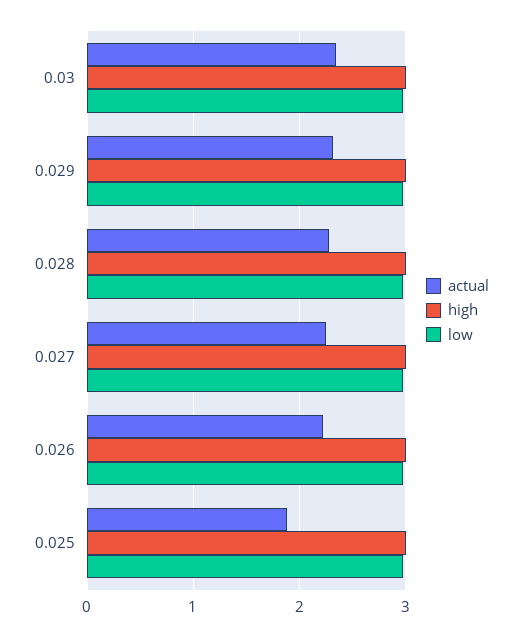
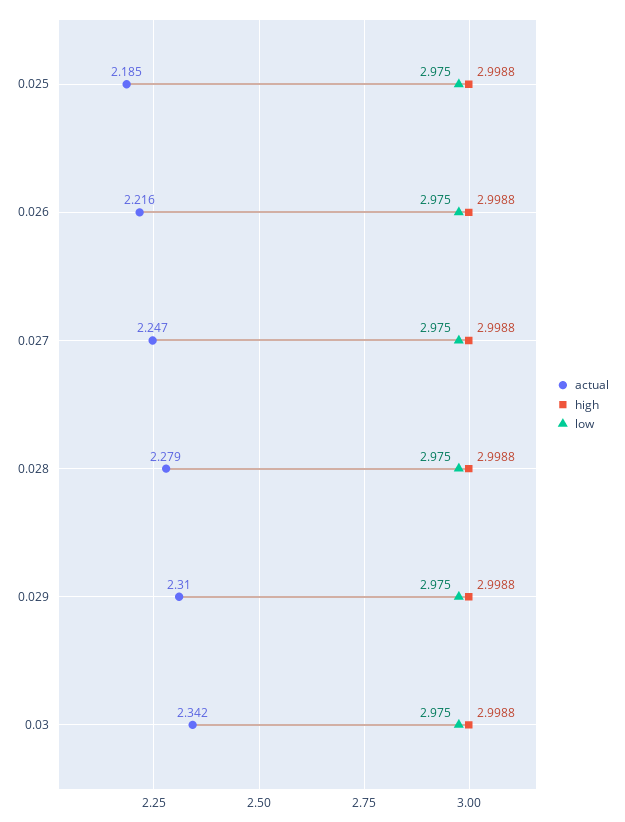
actual, 0.025: 1.9 -> 2.185

